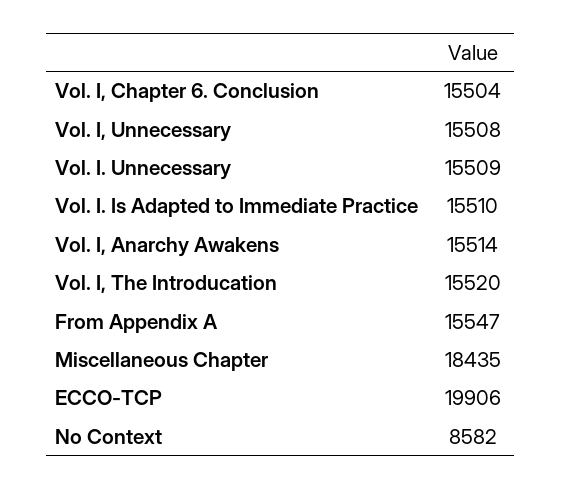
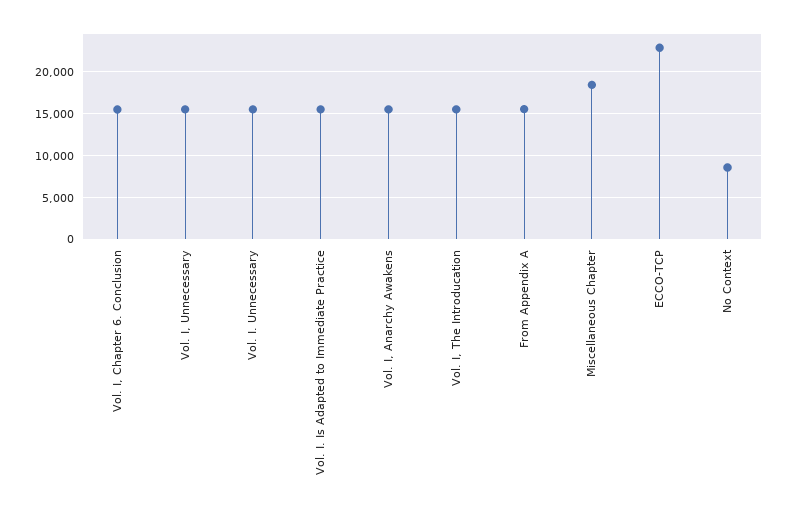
ECCO-TCP: 19906 -> 23000

